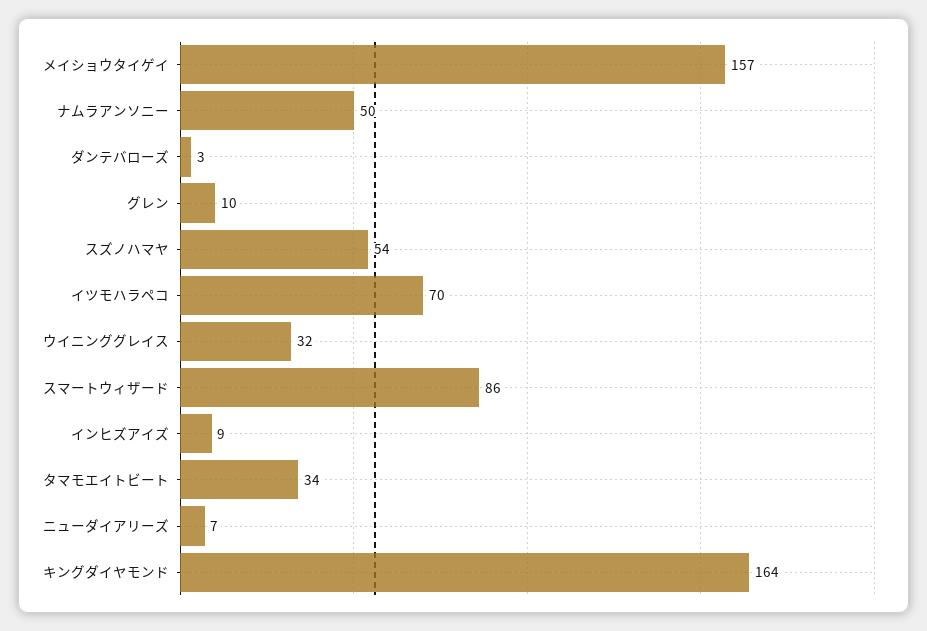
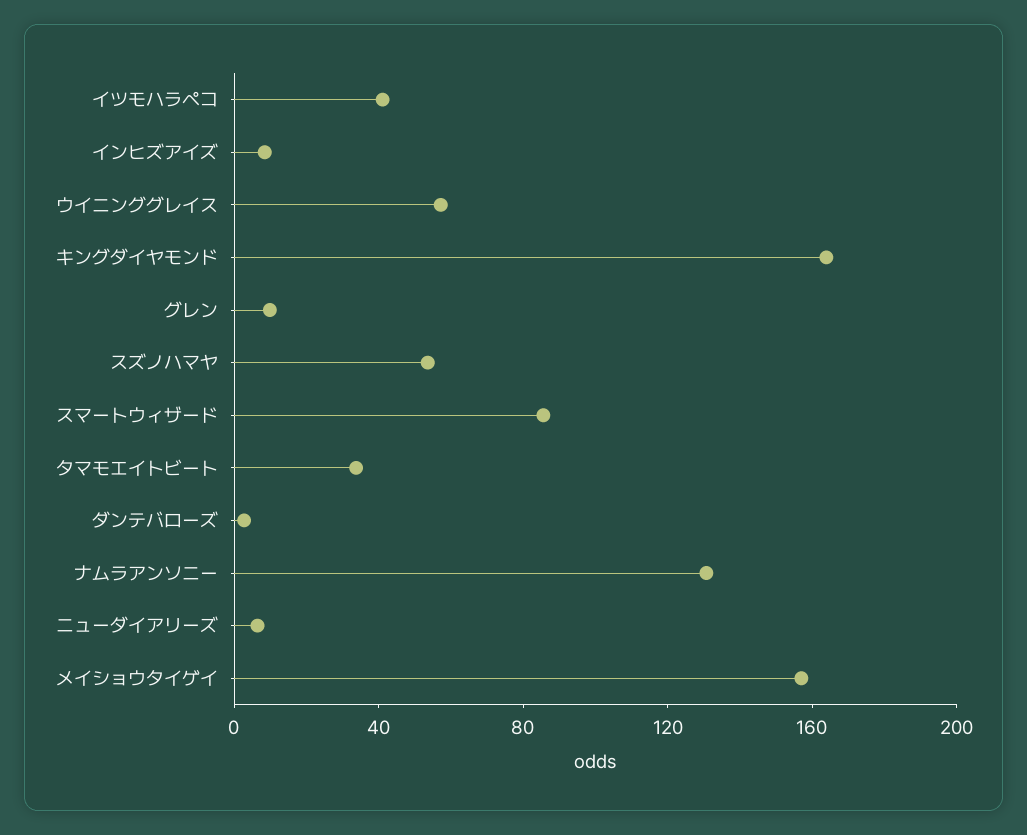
ナムラアンソニー: 50 -> 130
イツモハラペコ: 70 -> 40
ウイニンググレイス: 32 -> 60

